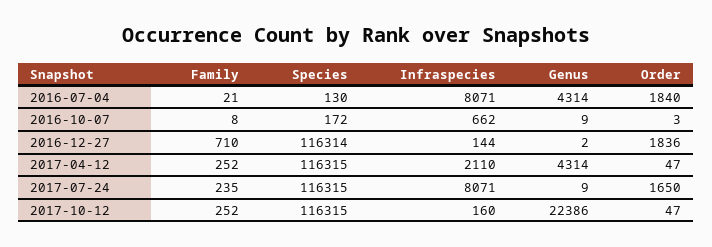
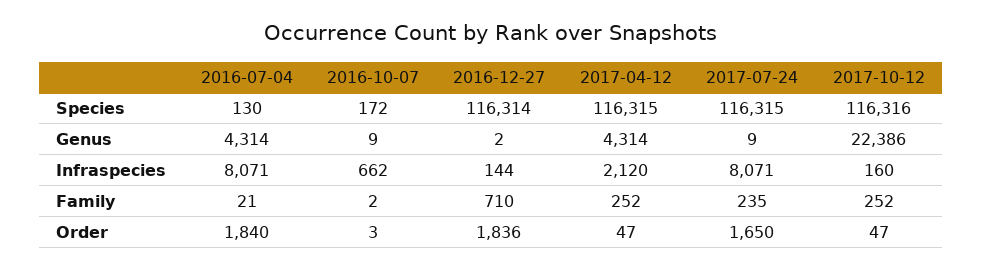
Family, 2016-10-07: 8 -> 2
Infraspecies, 2017-04-12: 2110 -> 2120
Species, 2017-10-12: 116315 -> 116316

